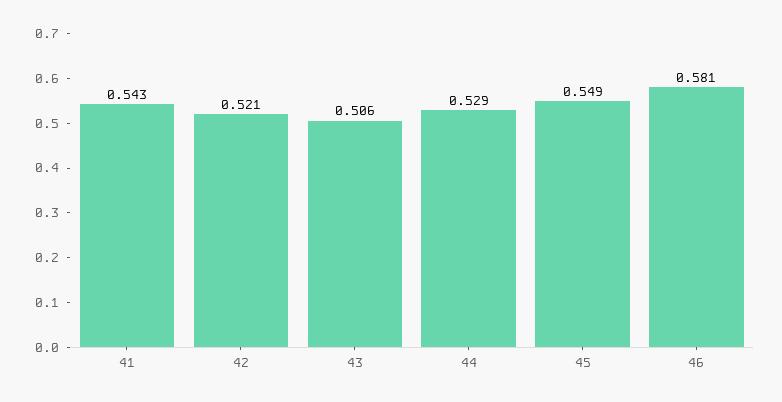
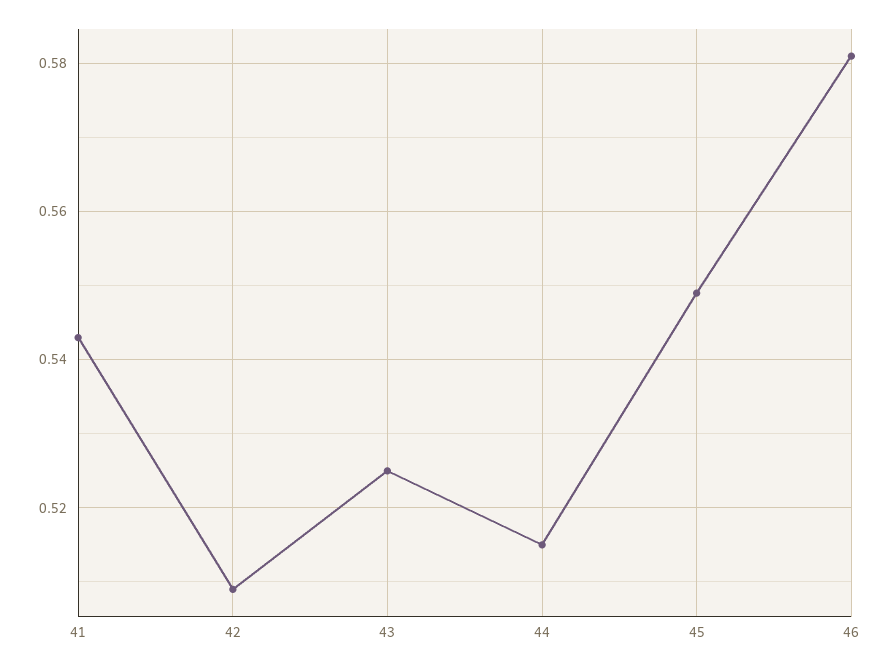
42: 0.521 -> 0.51
43: 0.506 -> 0.525
44: 0.529 -> 0.515

